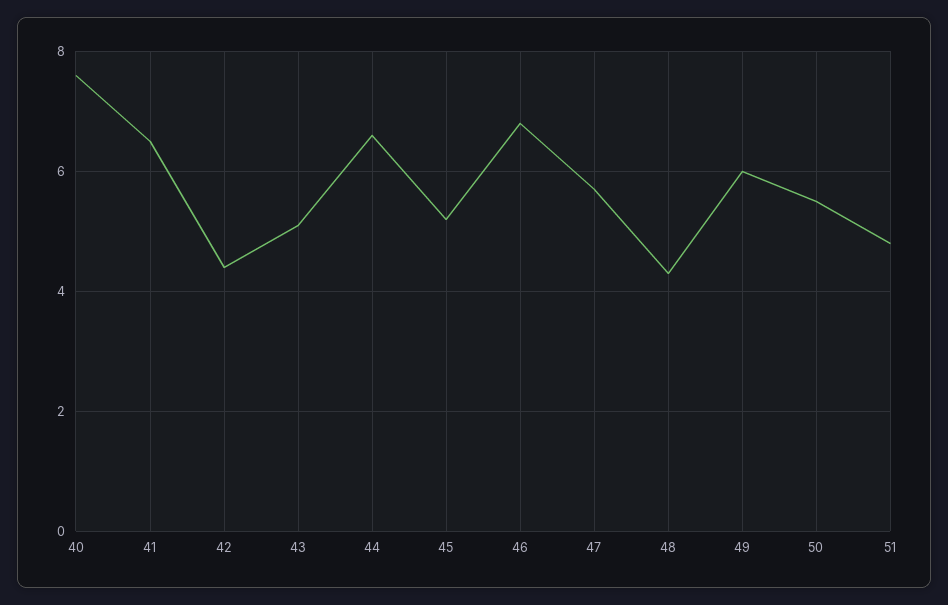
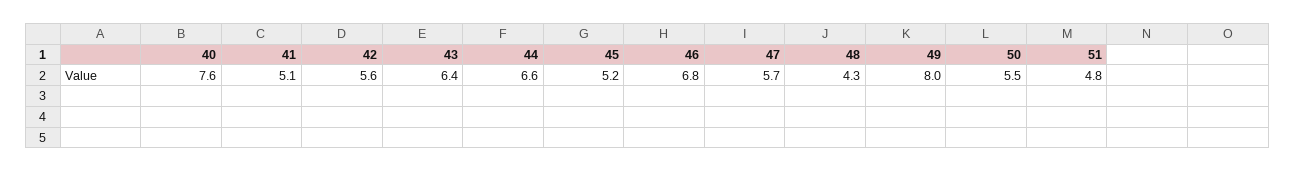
41: 6.5 -> 5.1
42: 4.5 -> 5.6
43: 5 -> 6.4
49: 6 -> 8

